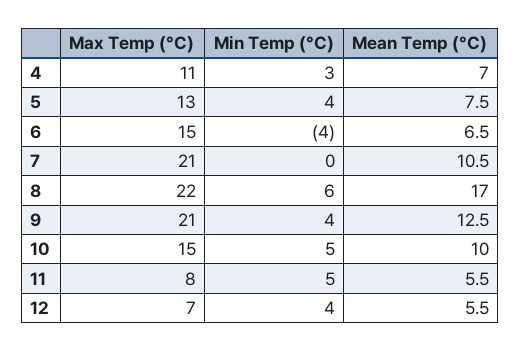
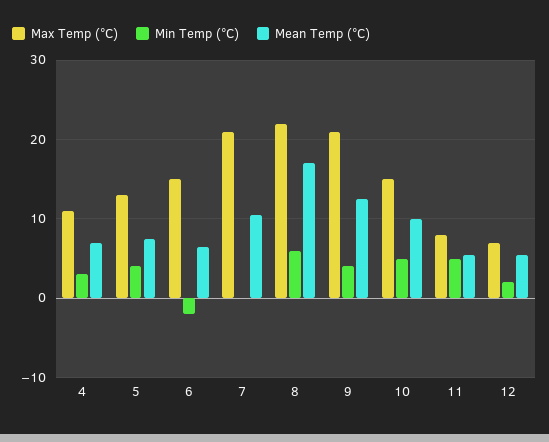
Min Temp (°C), 6: -4 -> -2
Min Temp (°C), 12: 4 -> 2

